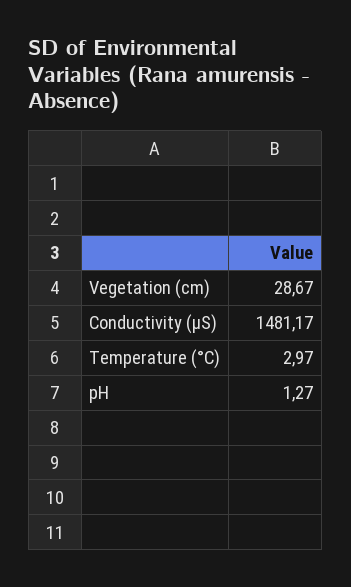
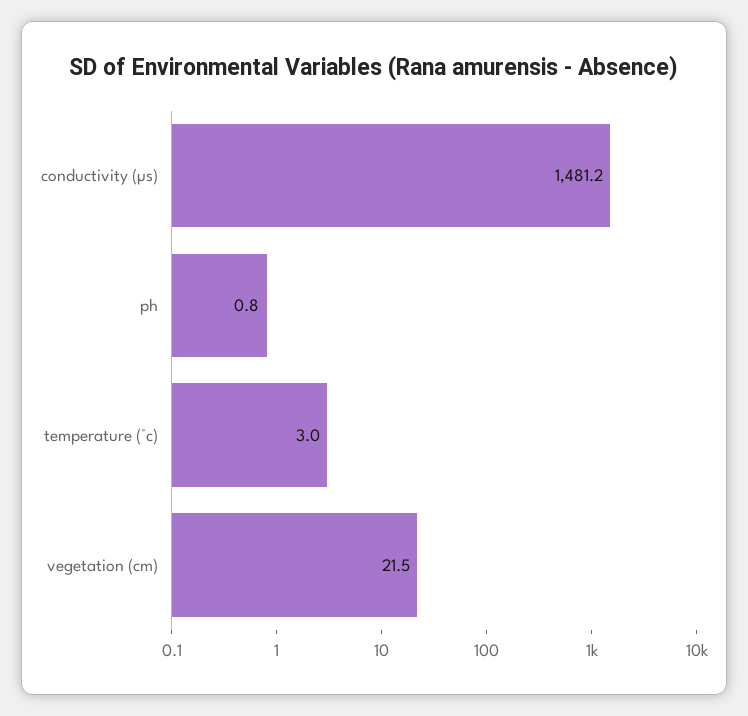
Vegetation (cm): 28.67 -> 21.5
pH: 1.27 -> 0.8

